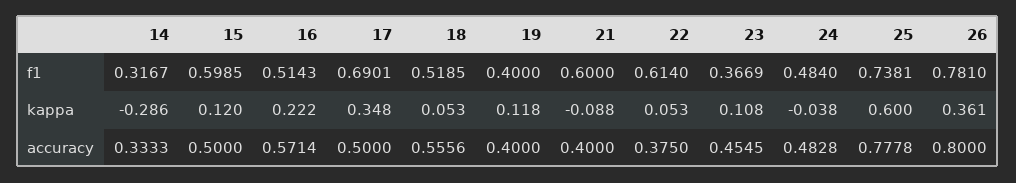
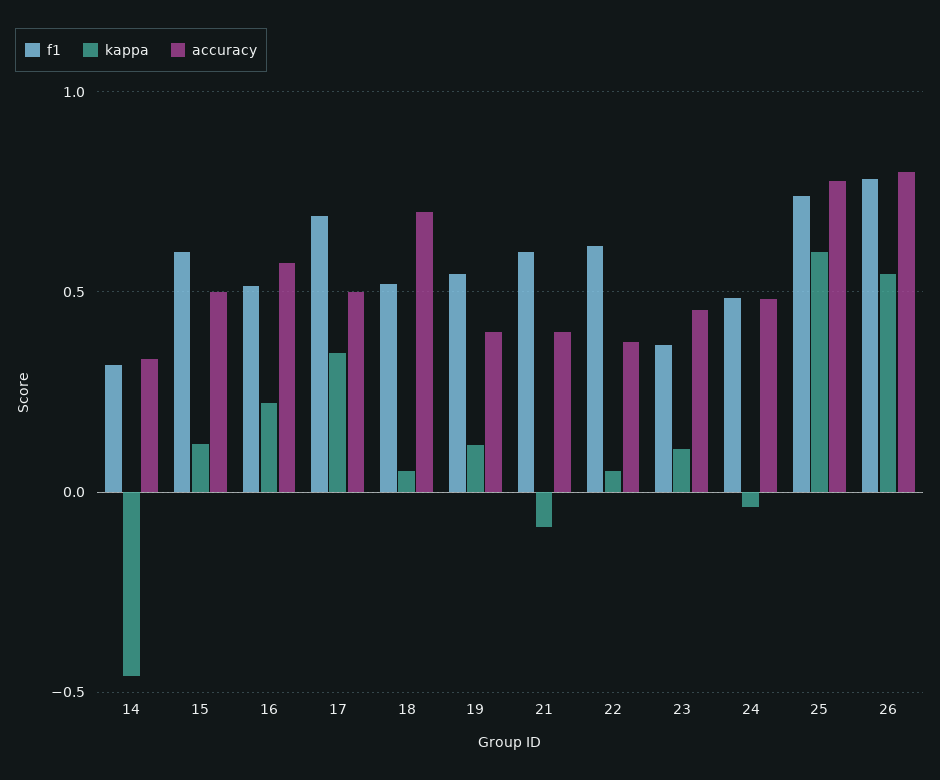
f1, 19: 0.4 -> 0.55
kappa, 14: -0.286 -> -0.45
kappa, 26: 0.361 -> 0.55
accuracy, 18: 0.5556 -> 0.7

